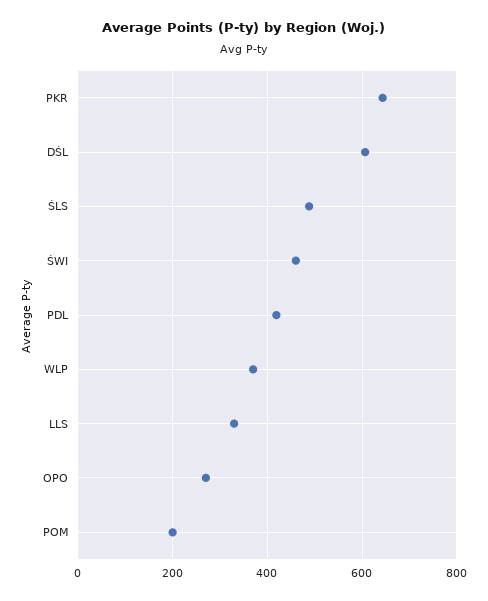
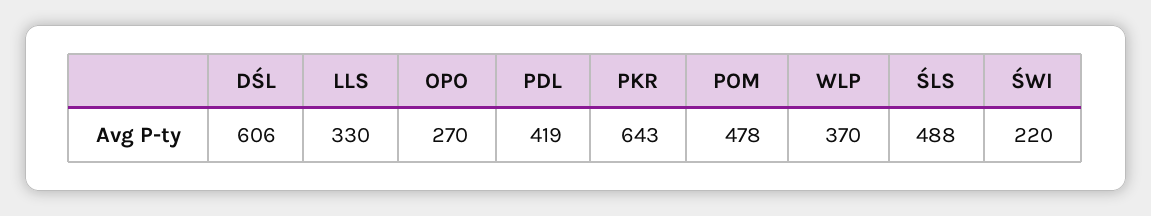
ŚWI: 460 -> 220
POM: 200 -> 478

